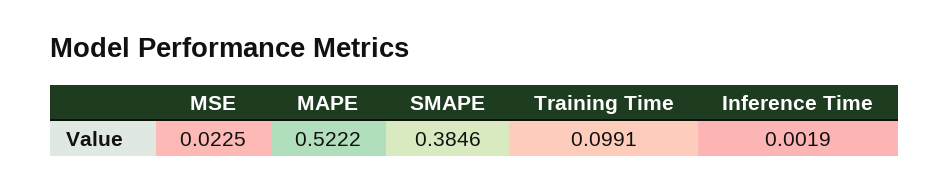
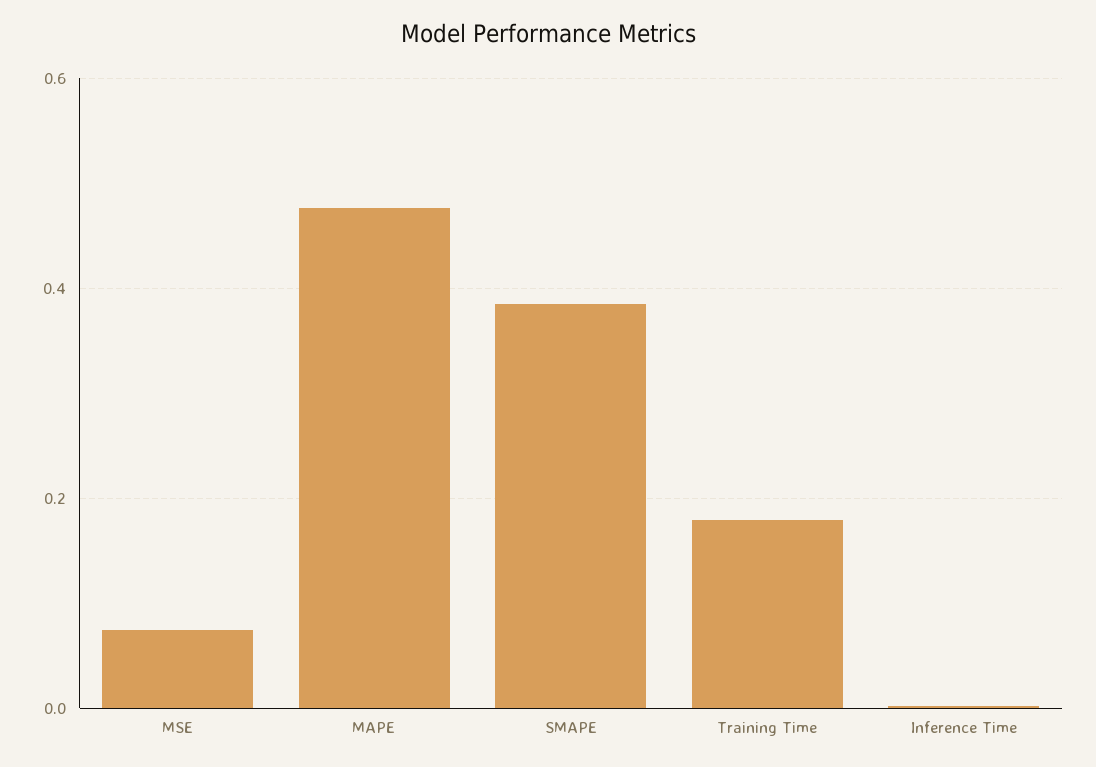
MSE: 0.0225 -> 0.08
MAPE: 0.5222 -> 0.48
Training Time: 0.0991 -> 0.18

